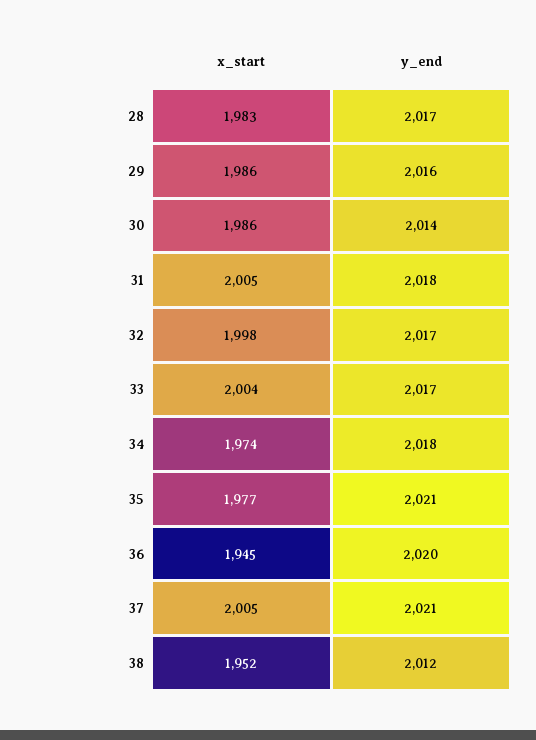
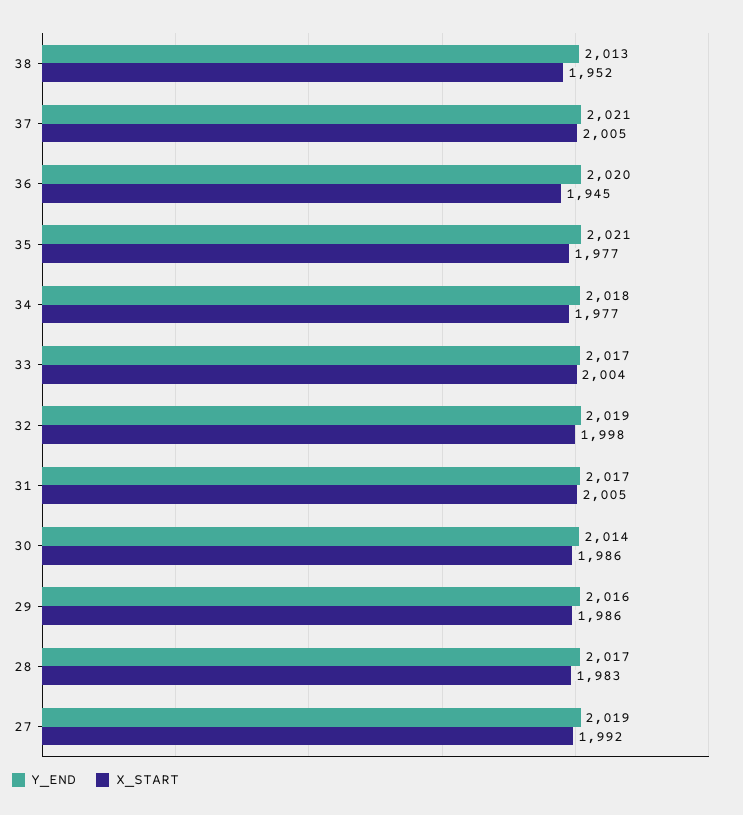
y_end, 31: 2018 -> 2017
y_end, 32: 2017 -> 2019
x_start, 34: 1974 -> 1977
y_end, 38: 2012 -> 2013
y_end, 27: none -> 2019
x_start, 27: none -> 1992

